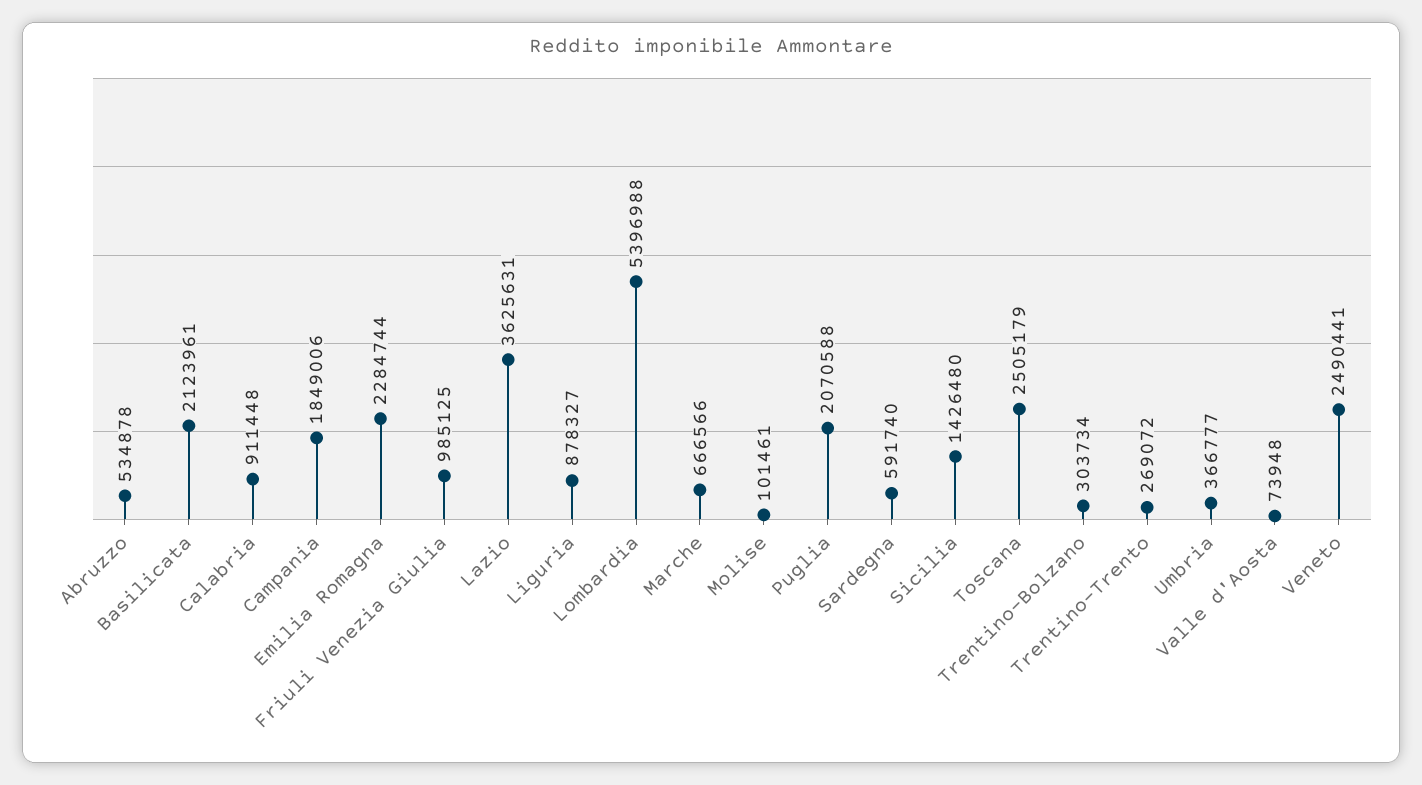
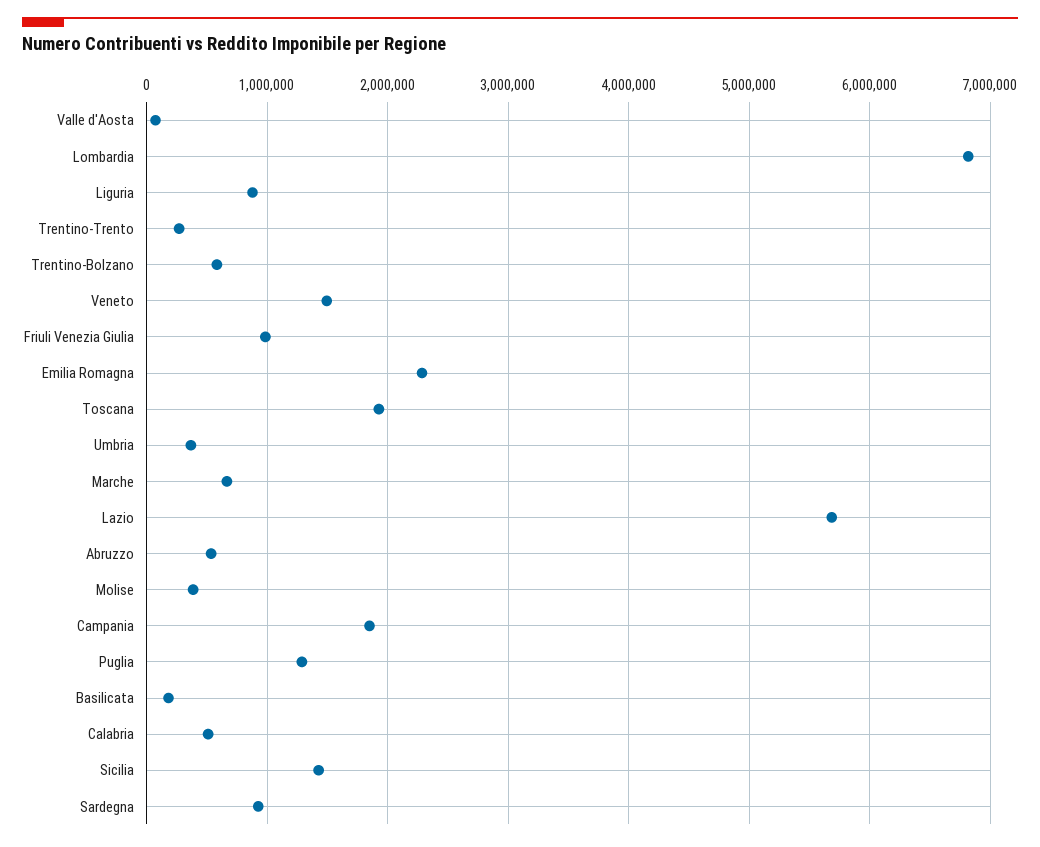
Basilicata: 2123961 -> 200000
Calabria: 911448 -> 500000
Lazio: 3625631 -> 5700000
Lombardia: 5396988 -> 6800000
Molise: 101461 -> 400000
Puglia: 2070588 -> 1300000
Sardegna: 591740 -> 900000
Toscana: 2505179 -> 1900000
Trentino-Bolzano: 303734 -> 600000
Veneto: 2490441 -> 1500000

